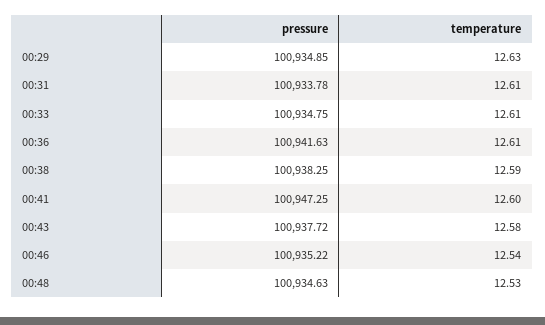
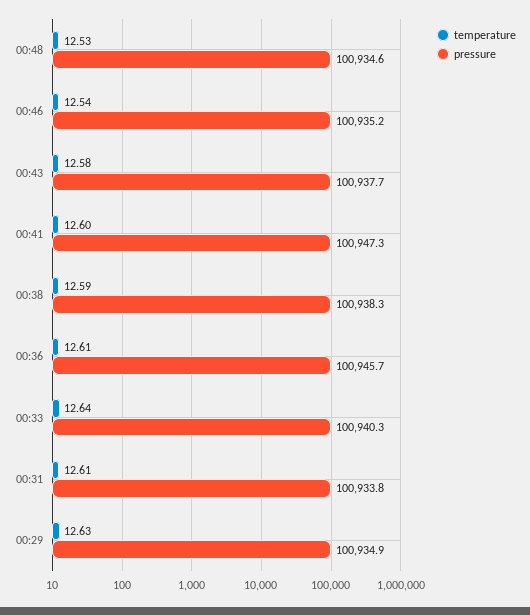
pressure, 00:33: 100934.75 -> 100940.3
temperature, 00:33: 12.61 -> 12.64
pressure, 00:36: 100941.63 -> 100945.7

